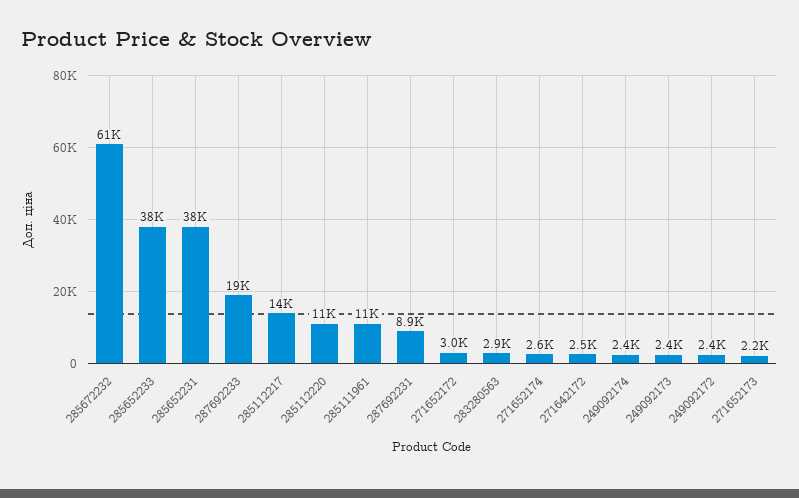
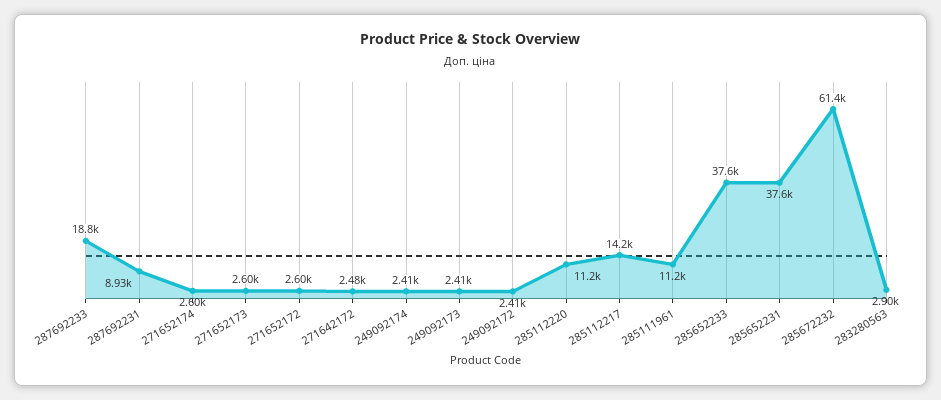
271652172: 3000 -> 2600
271652173: 2200 -> 2600

